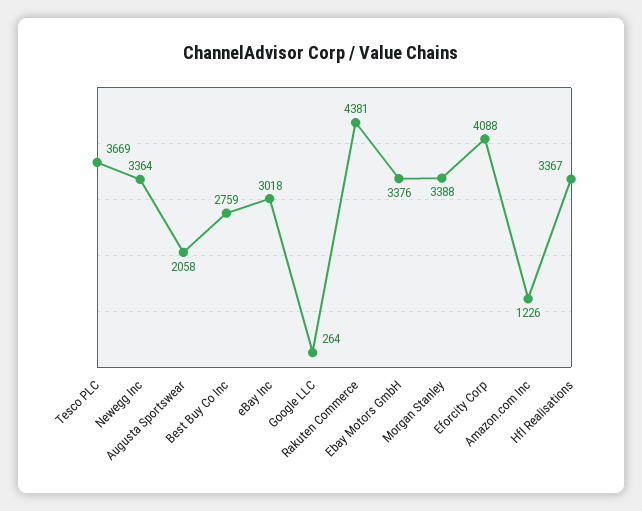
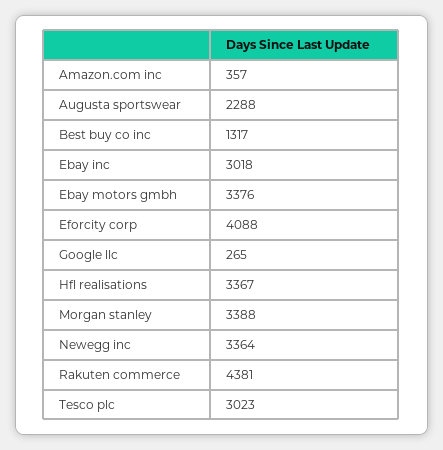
Tesco PLC: 3669 -> 3023
Augusta Sportswear: 2058 -> 2288
Best Buy Co Inc: 2759 -> 1317
Google LLC: 264 -> 265
Amazon.com Inc: 1226 -> 357

